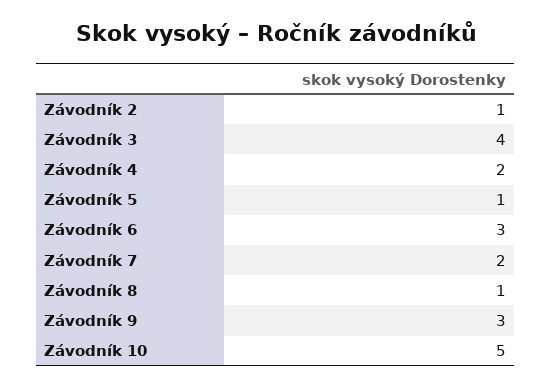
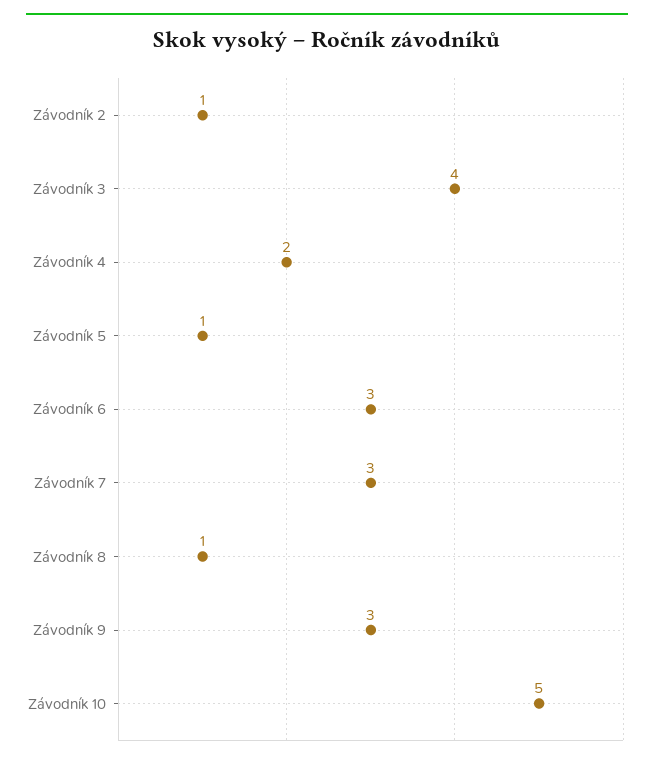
Závodník 7: 2 -> 3

